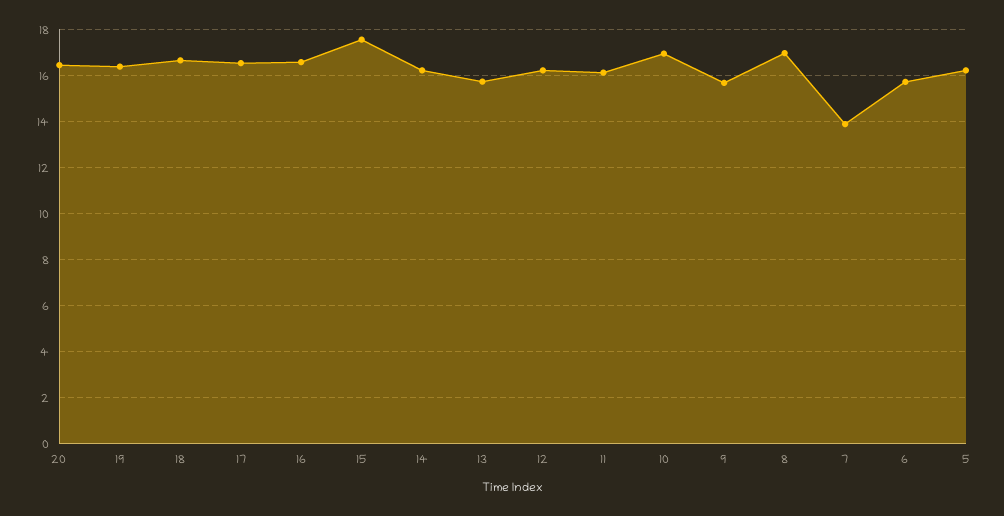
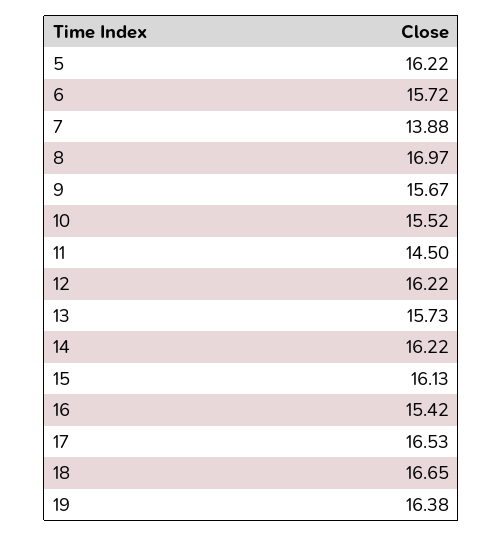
20: 16.5 -> none
16: 16.5 -> 15.42
15: 17.5 -> 16.13
11: 16 -> 14.5
10: 17 -> 15.52

